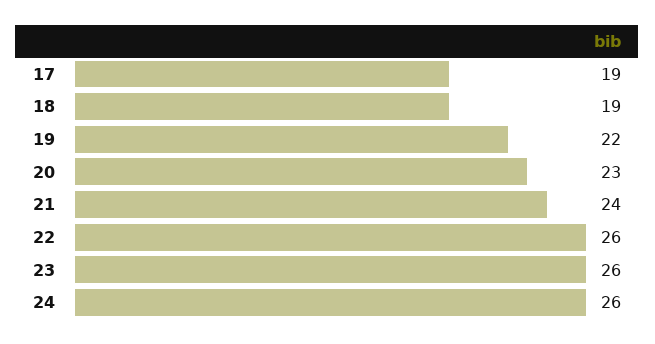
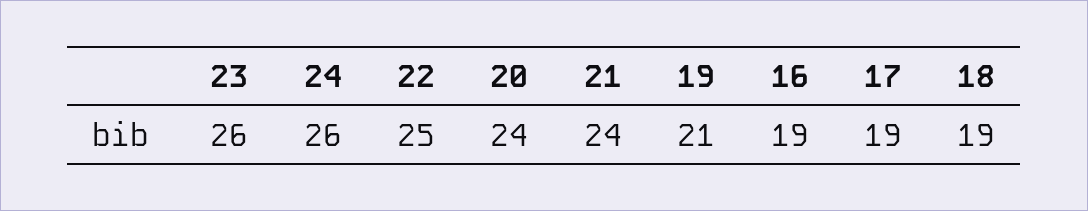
19: 22 -> 21
20: 23 -> 24
22: 26 -> 25
16: none -> 19

